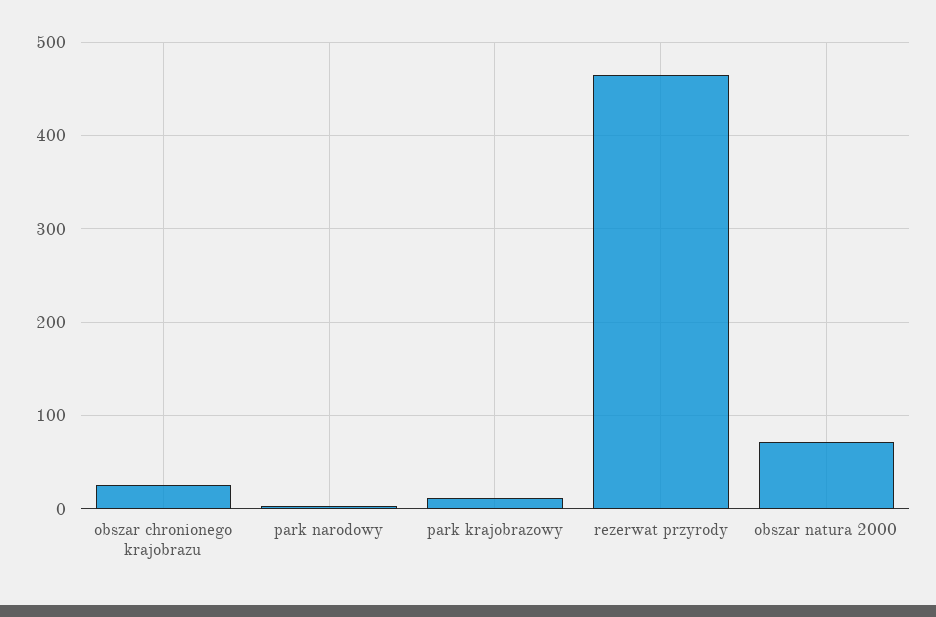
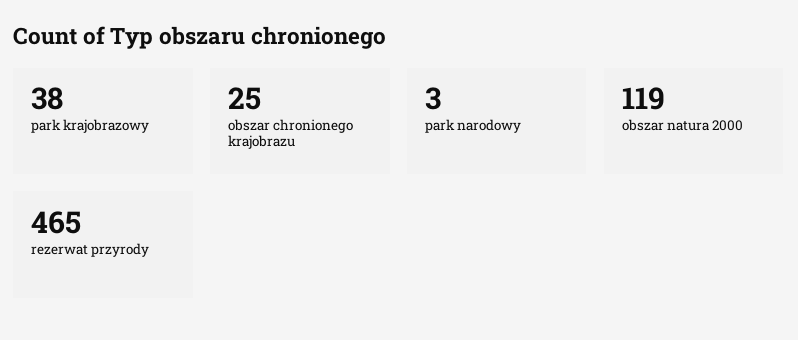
park krajobrazowy: 10 -> 38
obszar natura 2000: 70 -> 119

